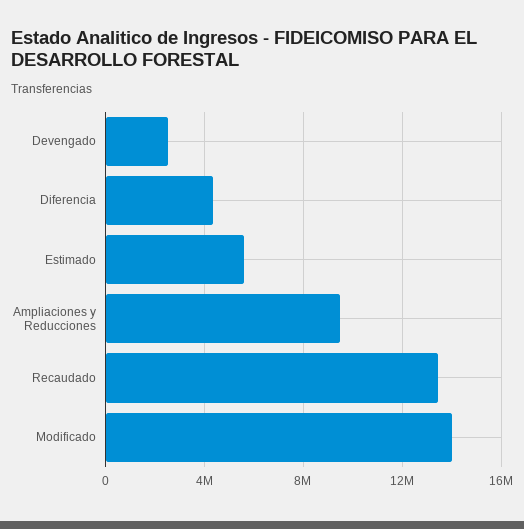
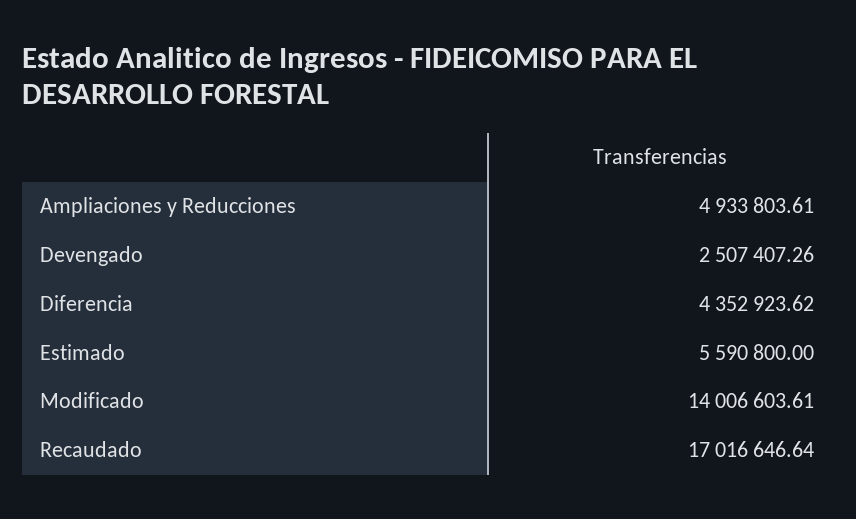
Ampliaciones y Reducciones: 9500000 -> 4933803.61
Recaudado: 13500000 -> 17016646.64

